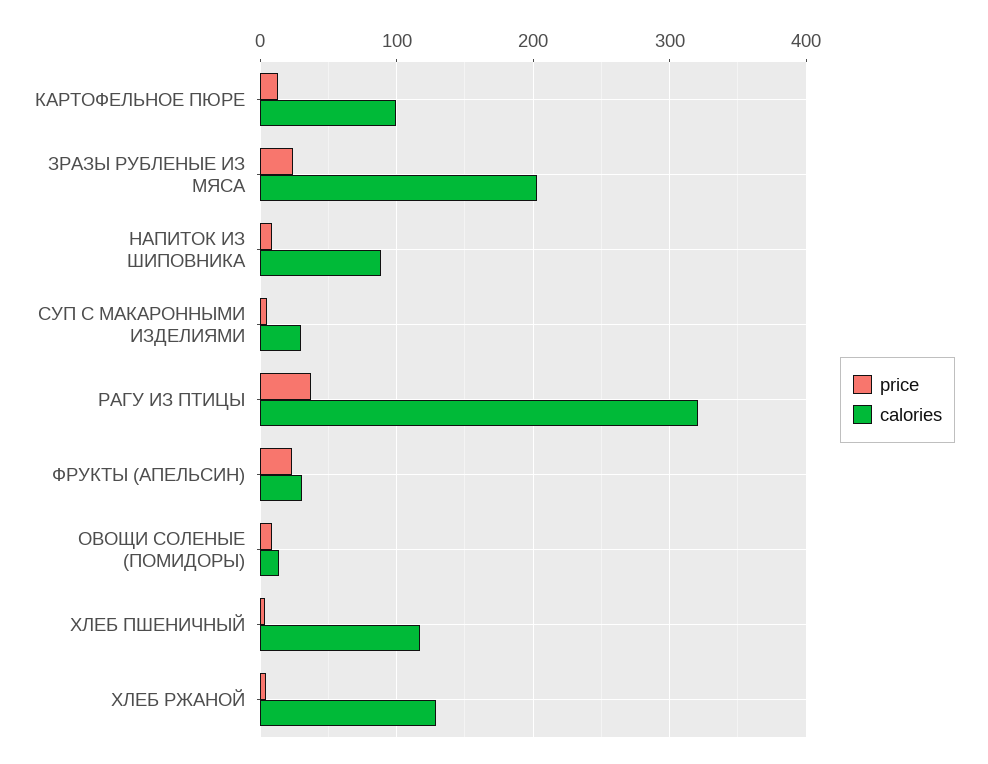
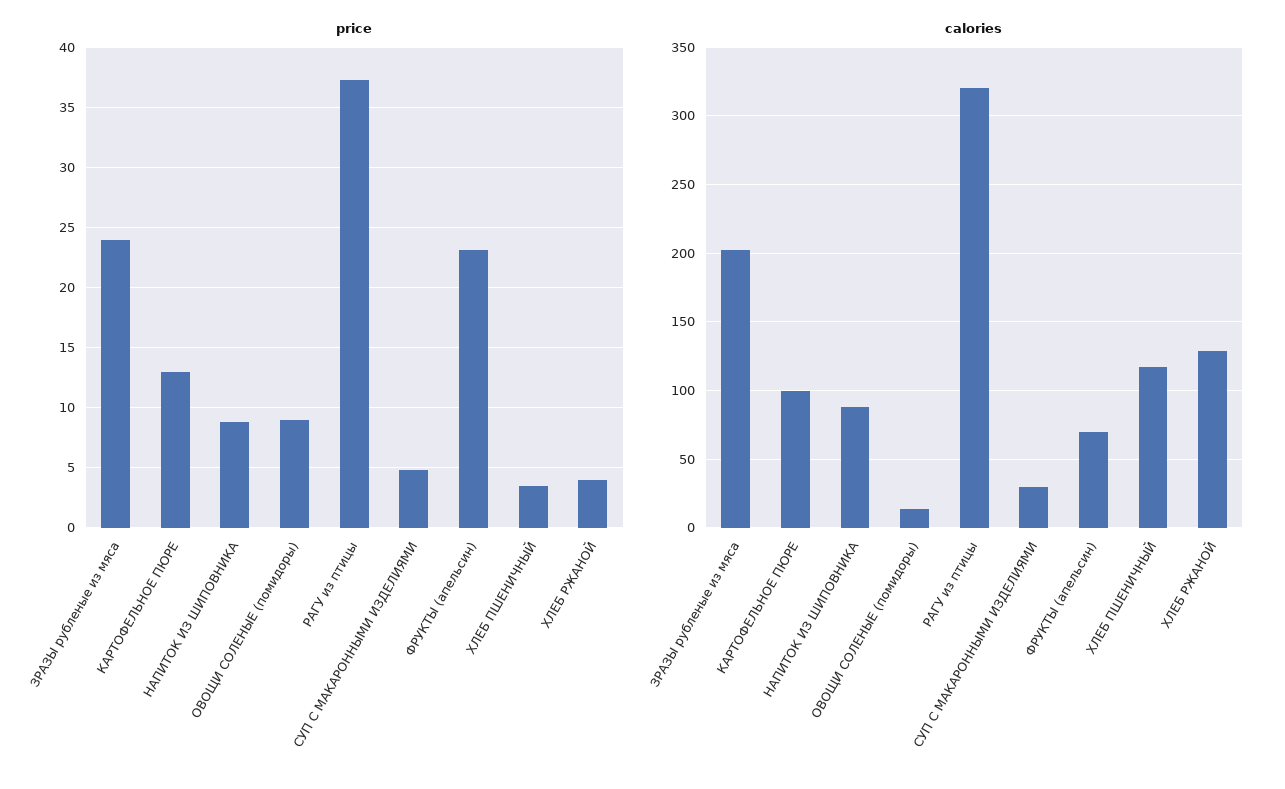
calories, ФРУКТЫ (АПЕЛЬСИН): 30 -> 70

